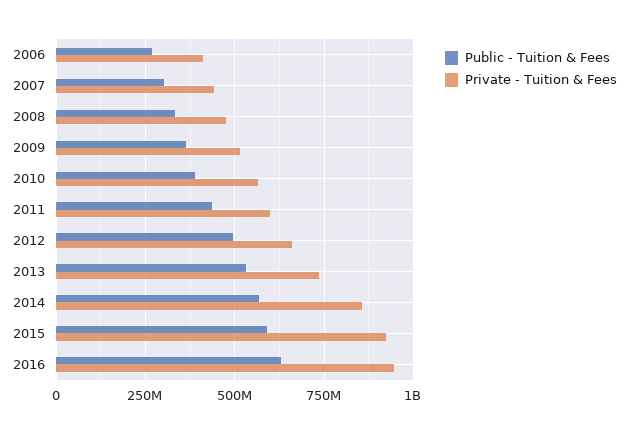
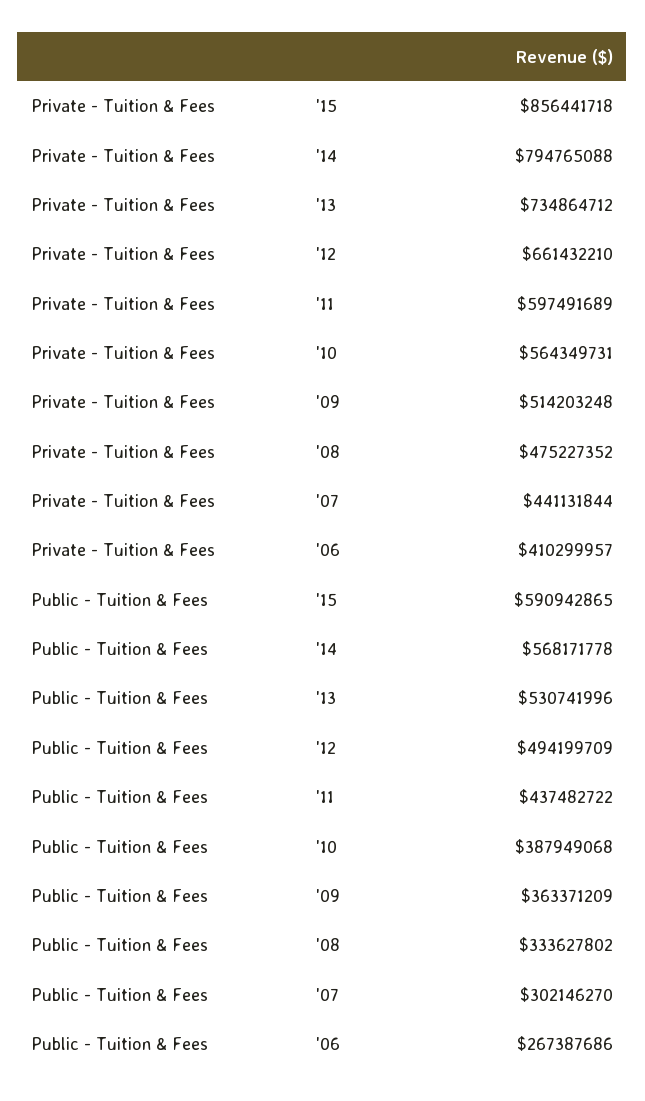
Private - Tuition & Fees, 2014: 850000000 -> 794765088
Private - Tuition & Fees, 2015: 925000000 -> 856441718
Public - Tuition & Fees, 2016: 625000000 -> none
Private - Tuition & Fees, 2016: 950000000 -> none

